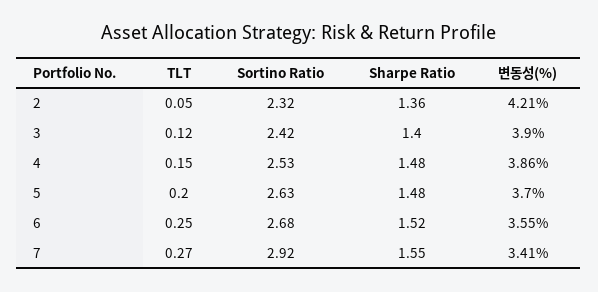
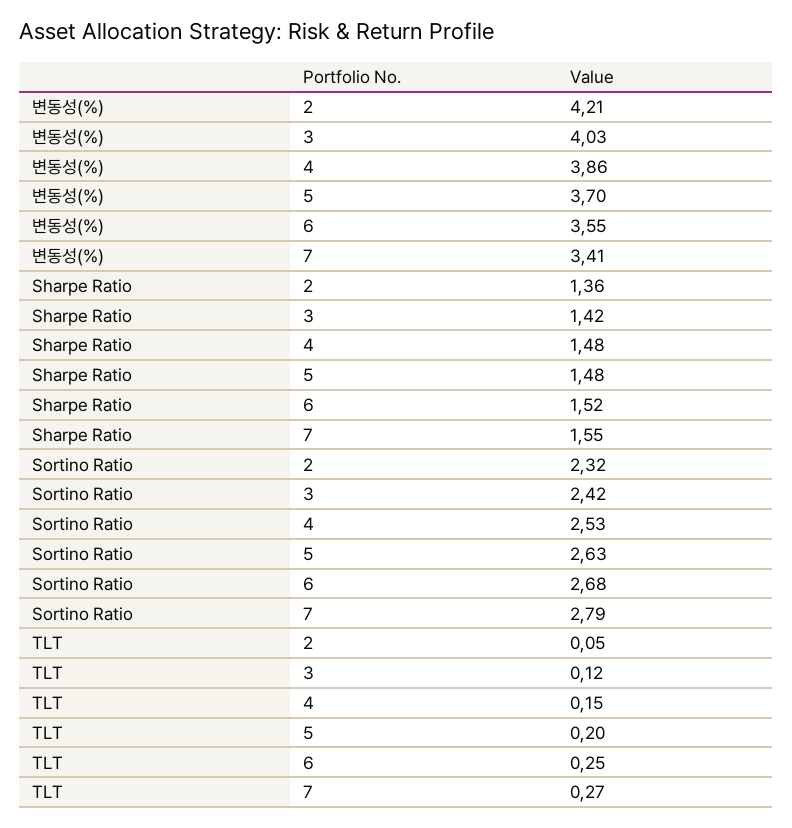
Sharpe Ratio, 3: 1.4 -> 1.42
변동성(%), 3: 3.9 -> 4.03
Sortino Ratio, 7: 2.92 -> 2.79

